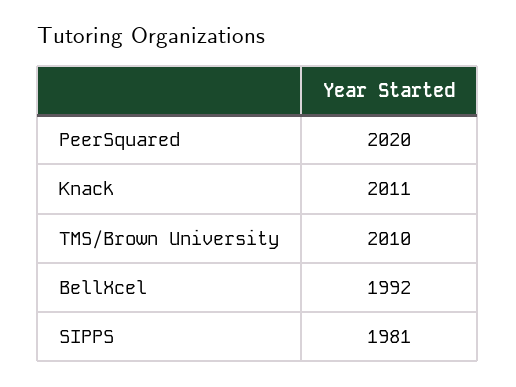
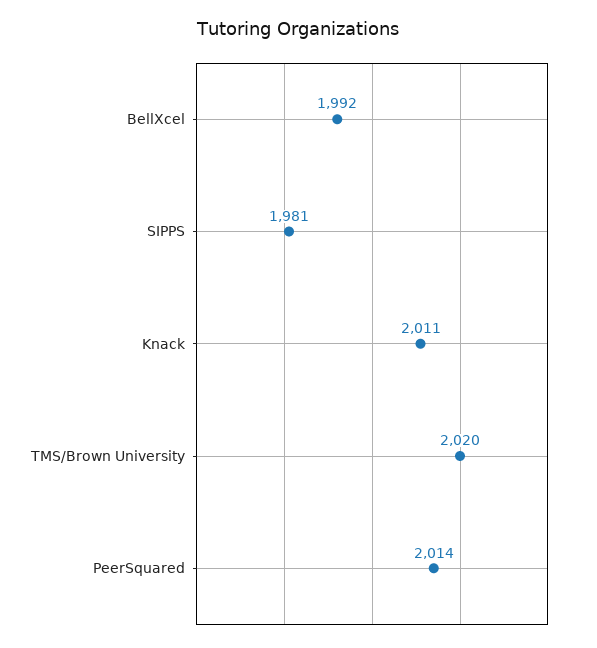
PeerSquared: 2020 -> 2014
TMS/Brown University: 2010 -> 2020

